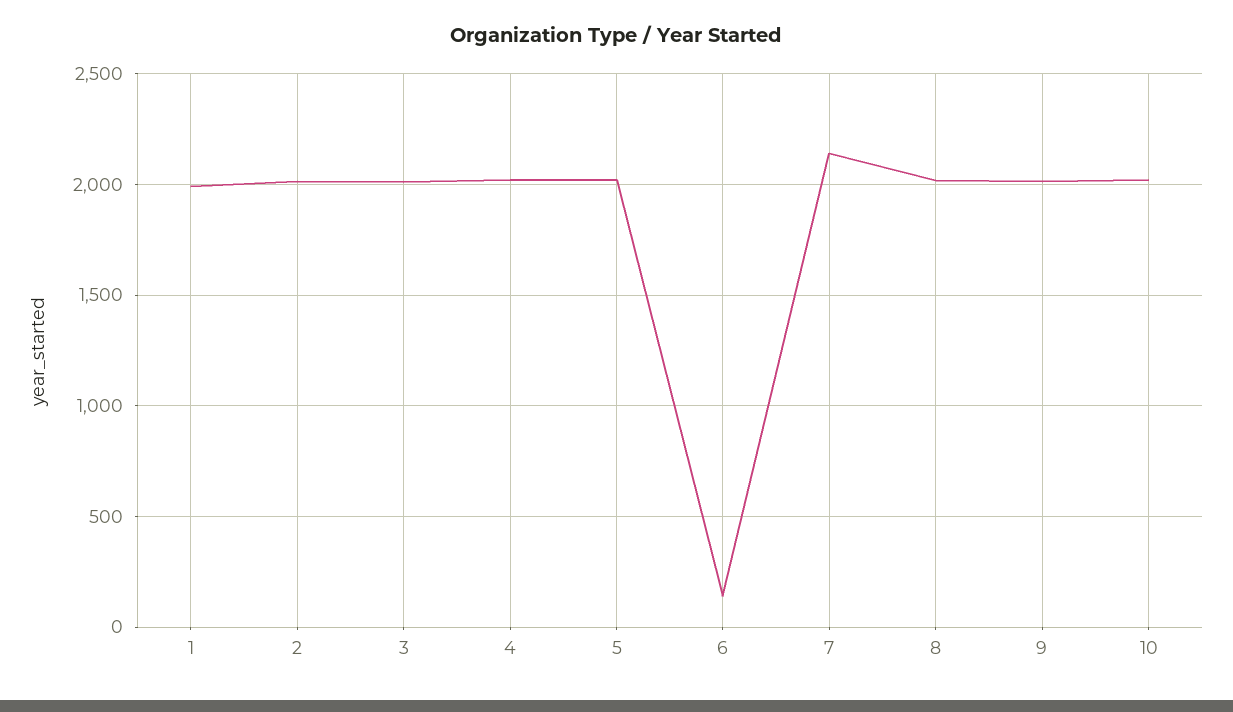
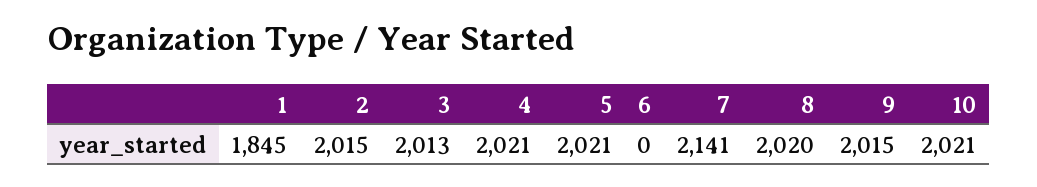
1: 2000 -> 1845
6: 150 -> 0

